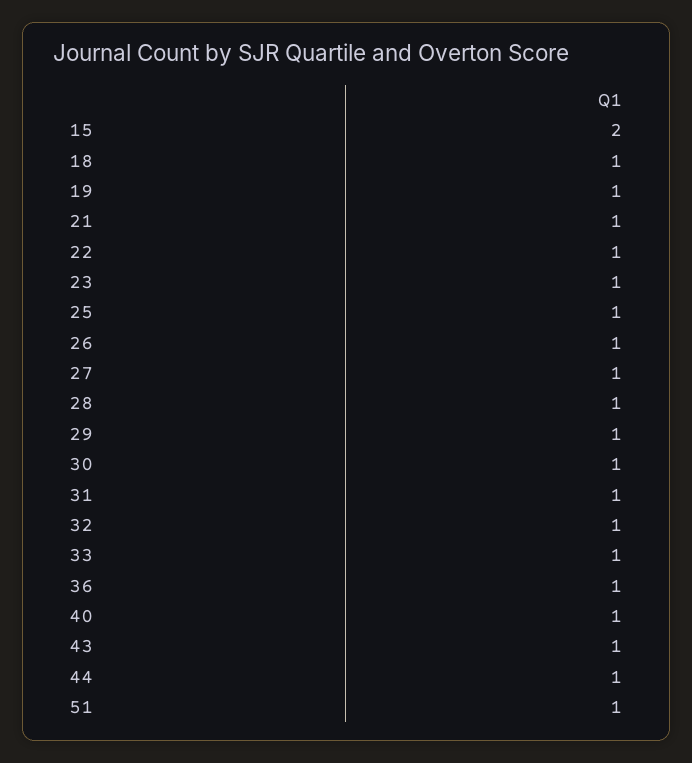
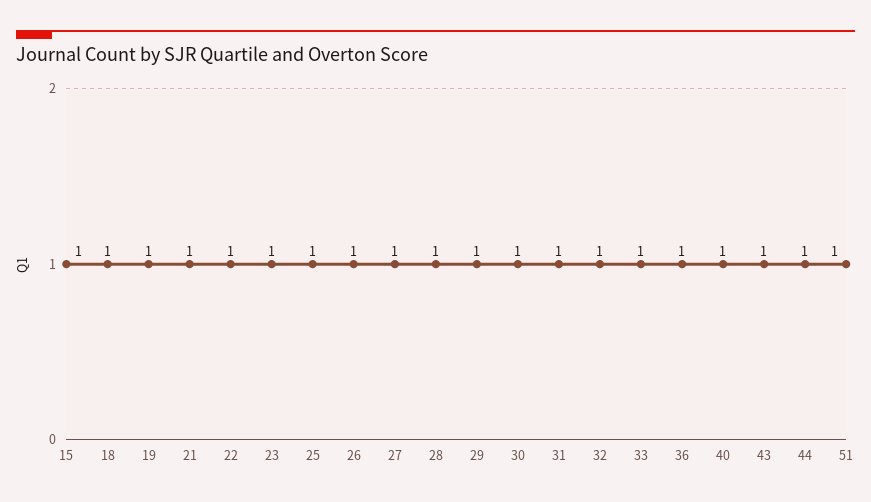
15: 2 -> 1

